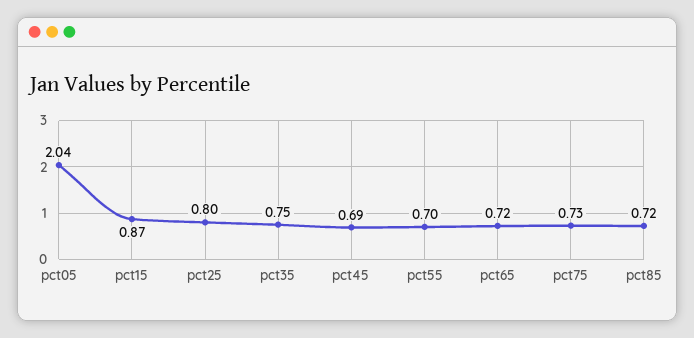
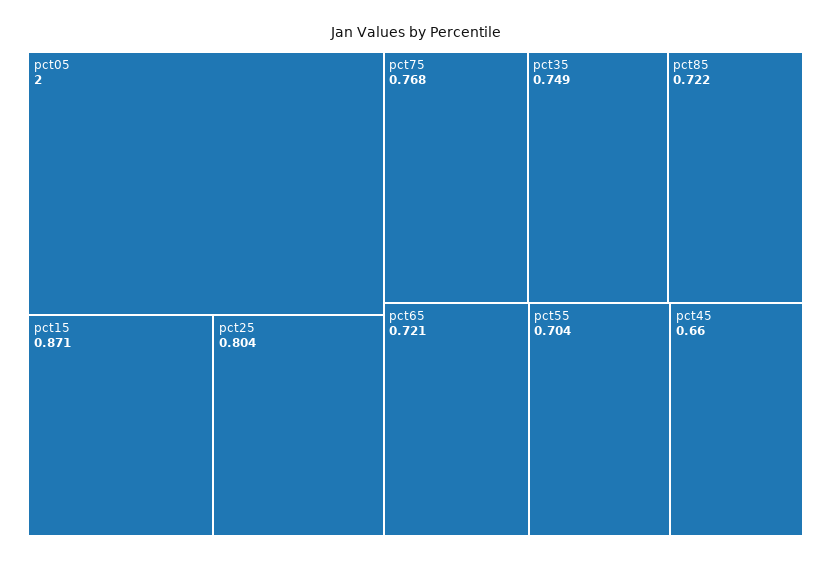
pct05: 2.04 -> 2
pct45: 0.69 -> 0.66
pct75: 0.73 -> 0.768

